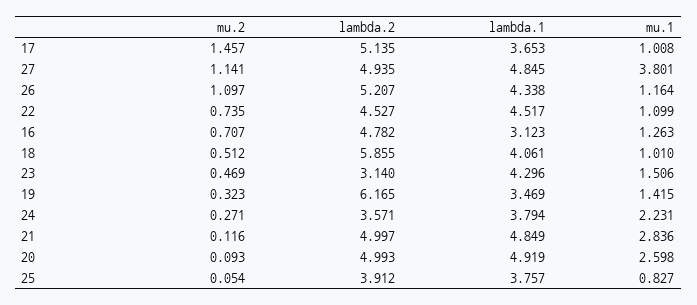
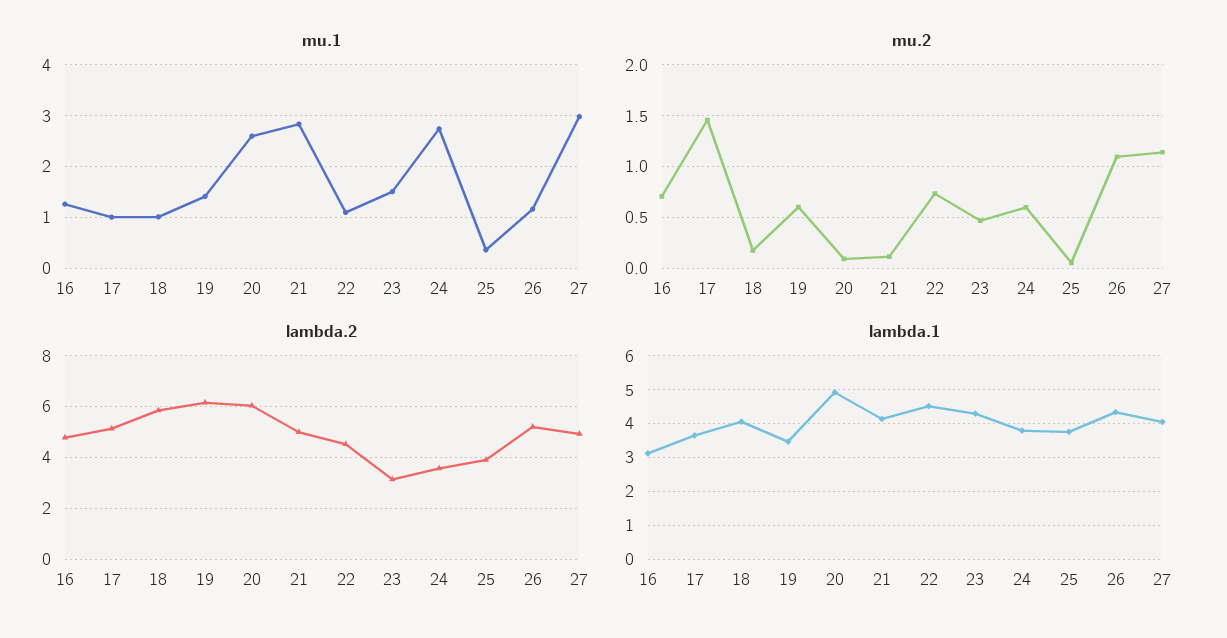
lambda.1, 27: 4.845 -> 4
mu.1, 27: 3.801 -> 3
mu.2, 18: 0.512 -> 0.2
mu.2, 19: 0.323 -> 0.6
mu.2, 24: 0.271 -> 0.6
mu.1, 24: 2.231 -> 2.8
lambda.1, 21: 4.849 -> 4.2
lambda.2, 20: 4.993 -> 6
mu.1, 25: 0.827 -> 0.4

